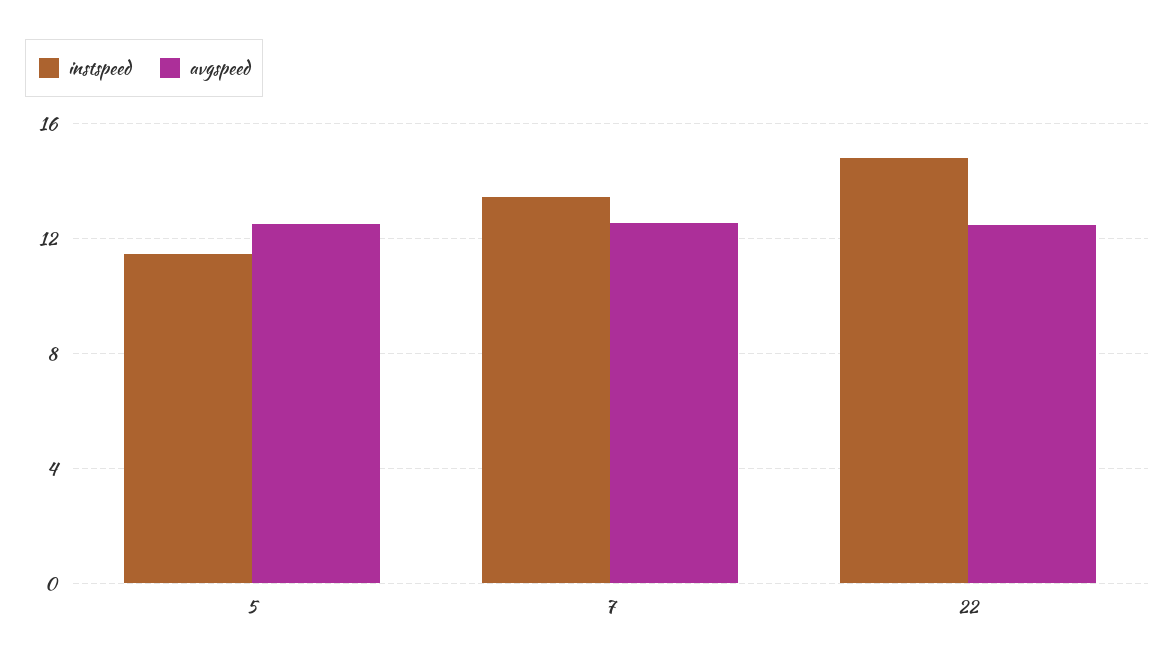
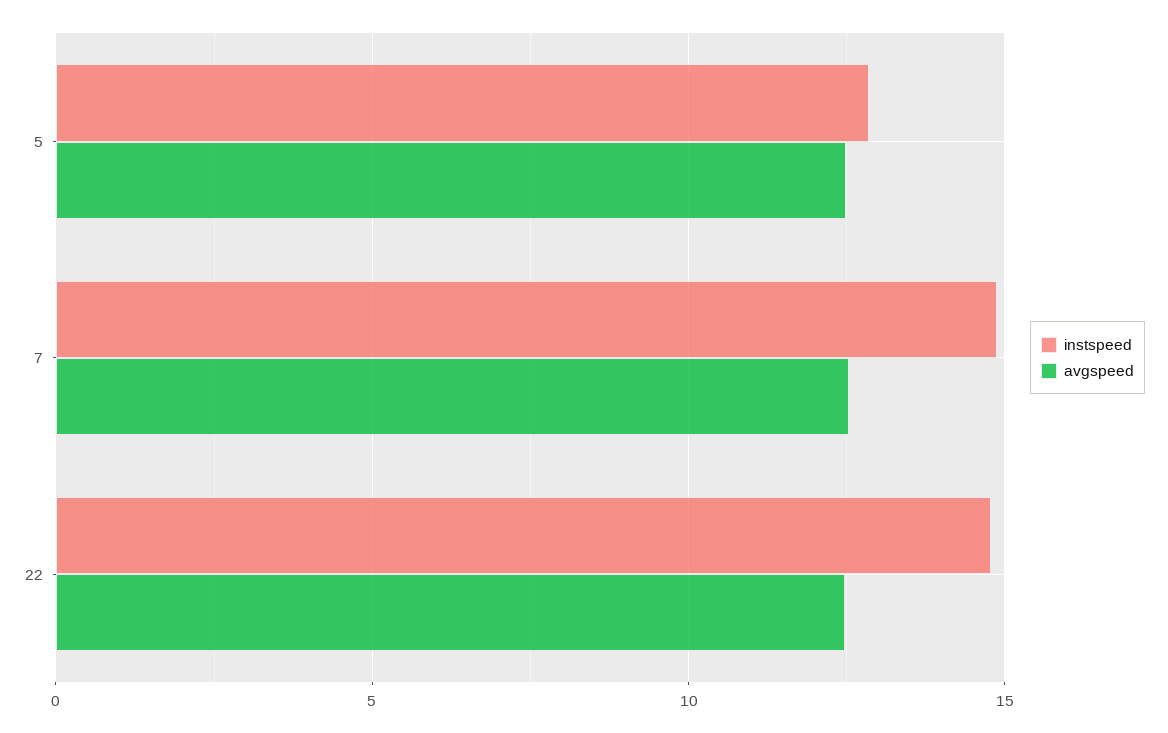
instspeed, 5: 11.5 -> 13
instspeed, 7: 13.5 -> 15

